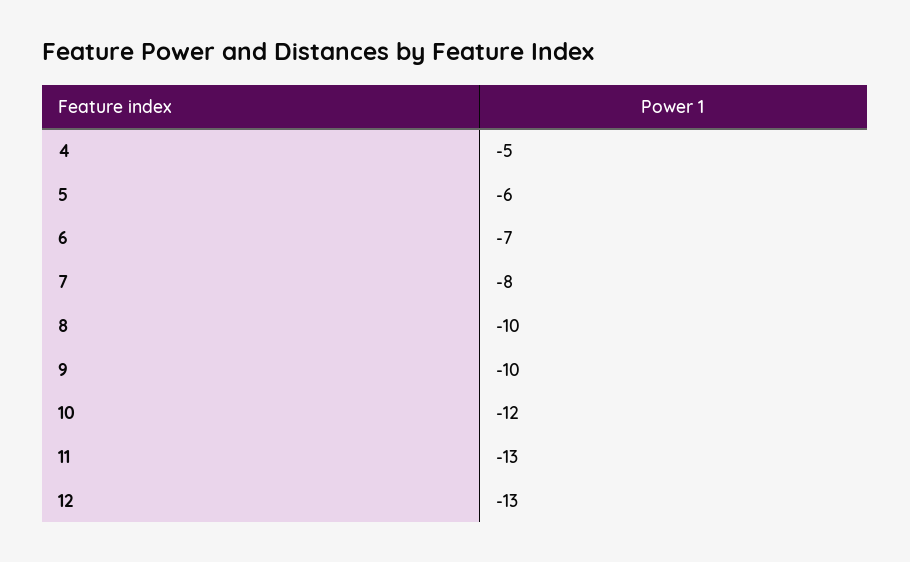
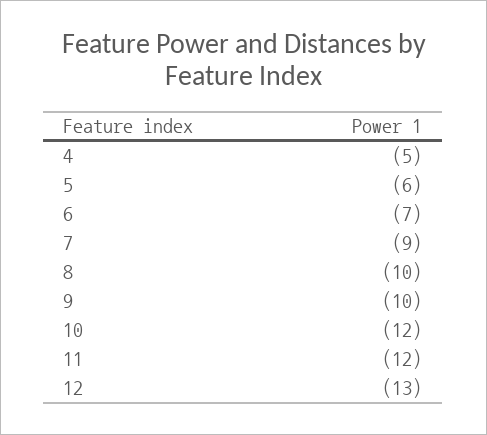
7: -8 -> -9
11: -13 -> -12

